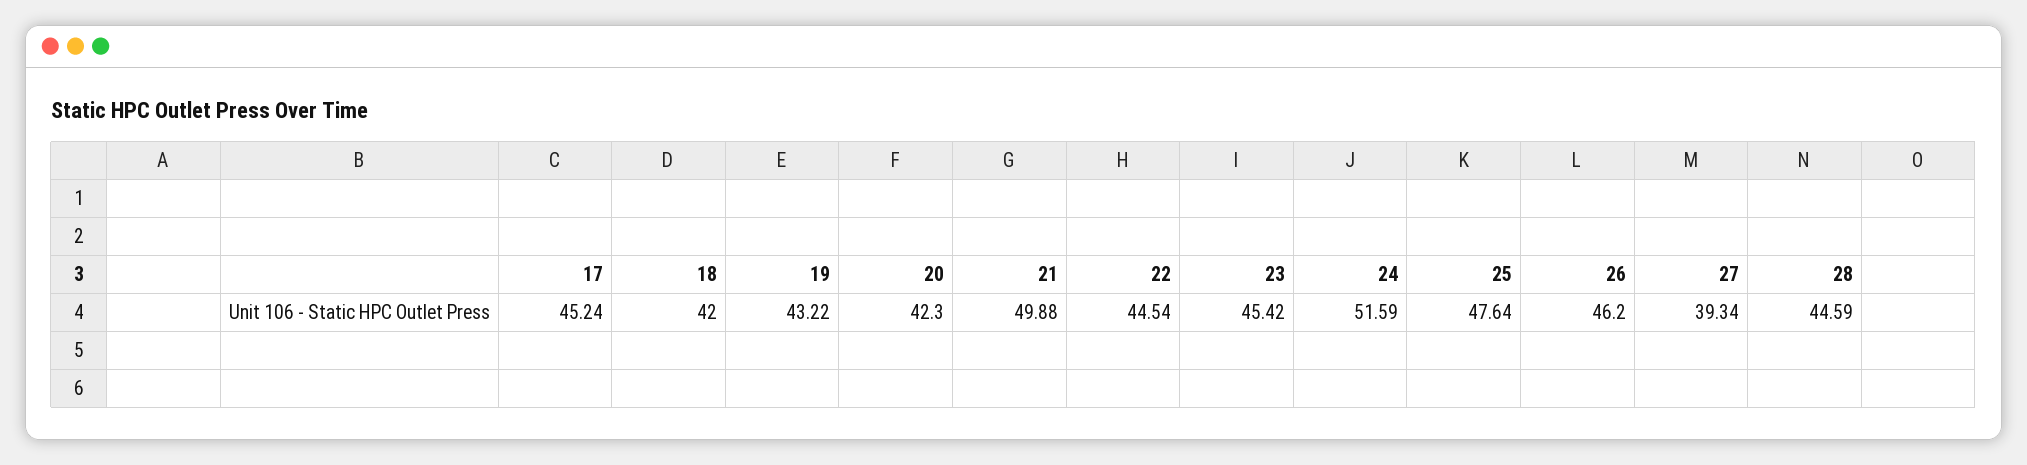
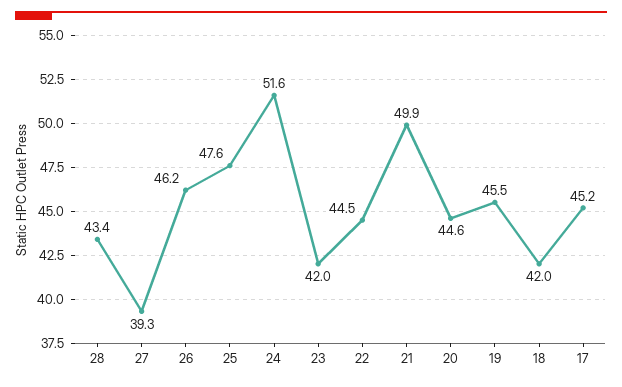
19: 43.22 -> 45.5
20: 42.3 -> 44.6
23: 45.42 -> 42
28: 44.59 -> 43.4

